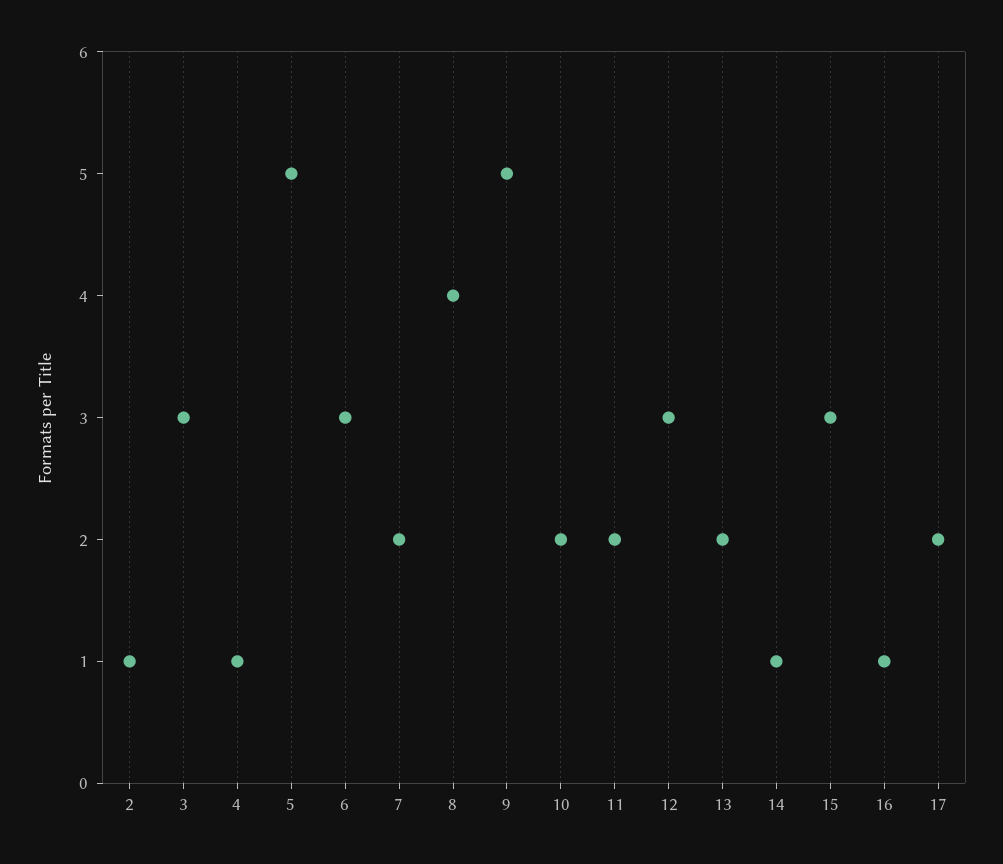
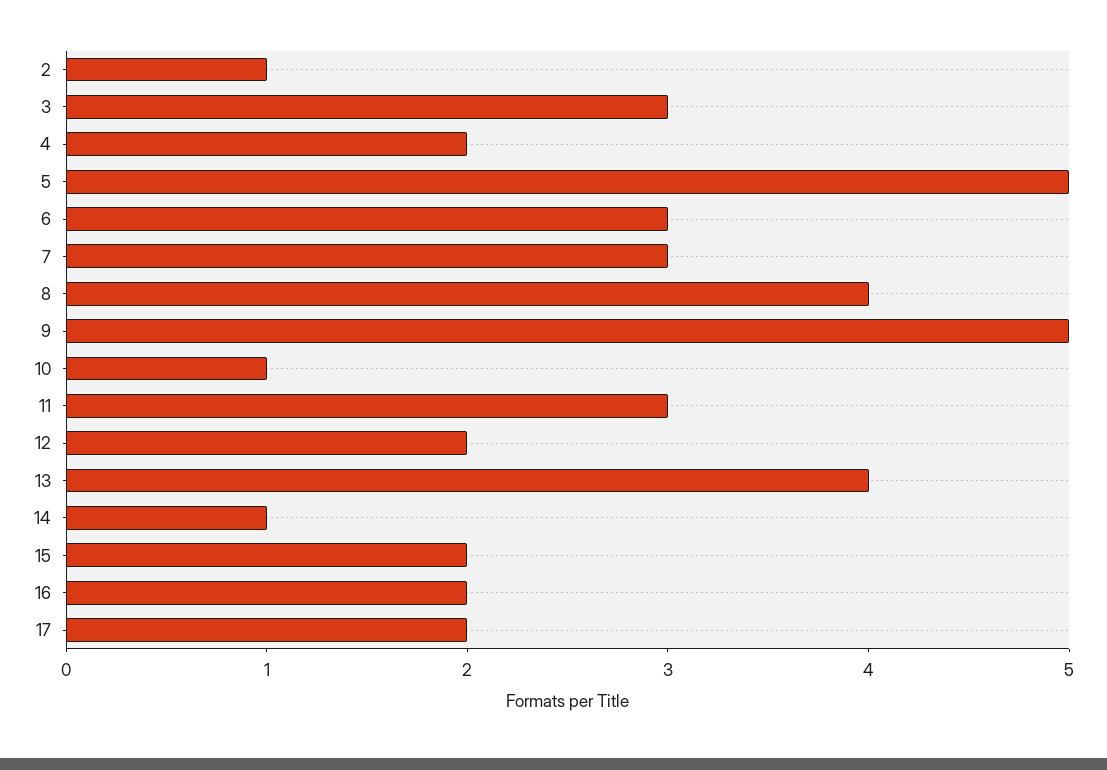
4: 1 -> 2
7: 2 -> 3
10: 2 -> 1
11: 2 -> 3
12: 3 -> 2
13: 2 -> 4
15: 3 -> 2
16: 1 -> 2

